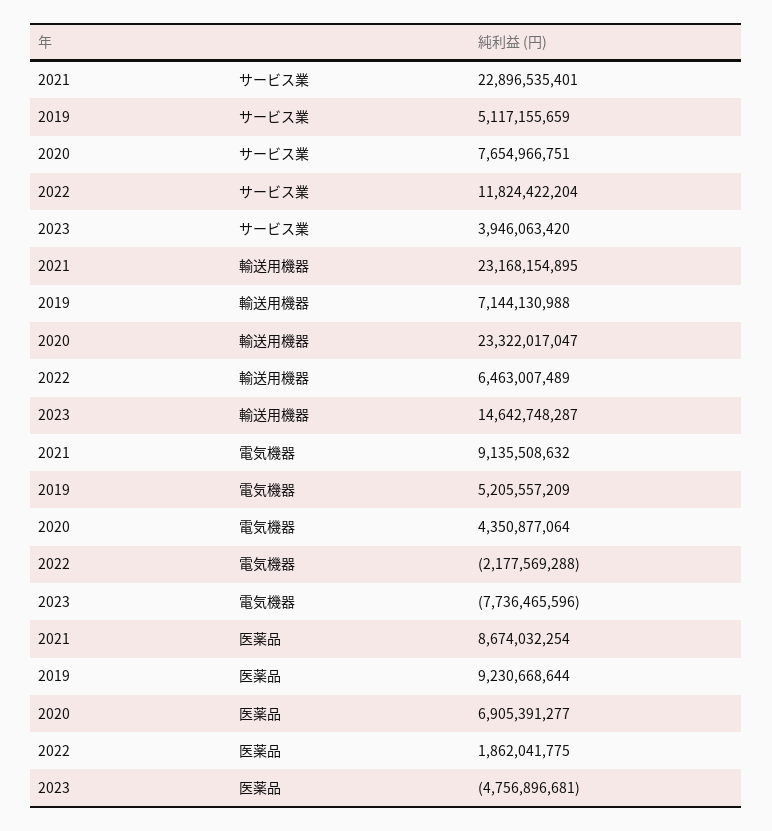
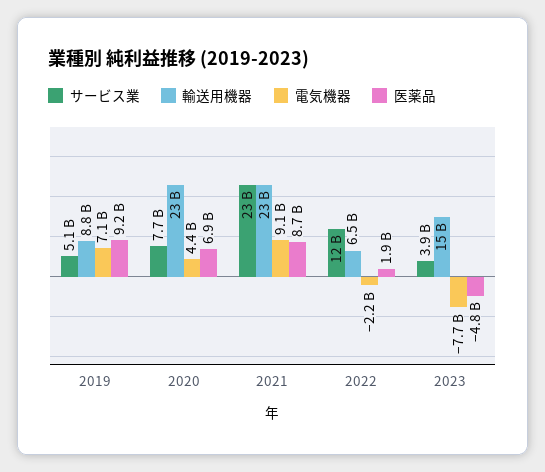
輸送用機器, 2019: 7144130988 -> 8800000000
電気機器, 2019: 5205557209 -> 7100000000

